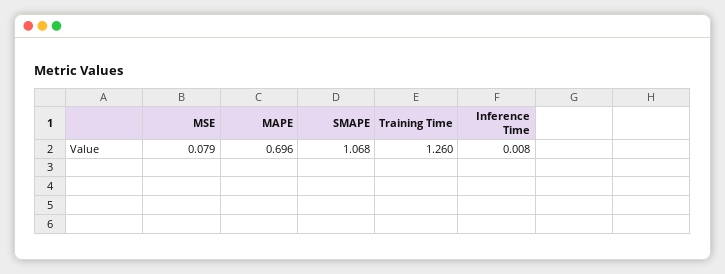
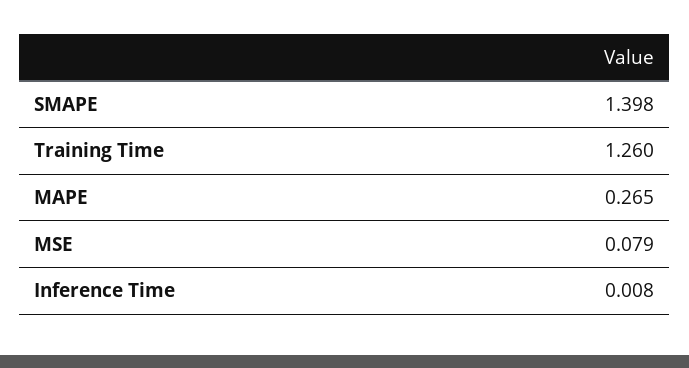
MAPE: 0.696 -> 0.265
SMAPE: 1.068 -> 1.398

